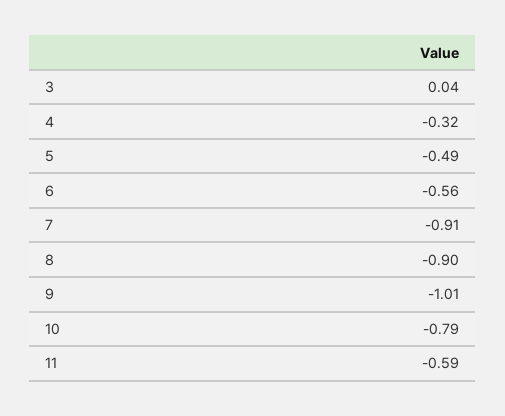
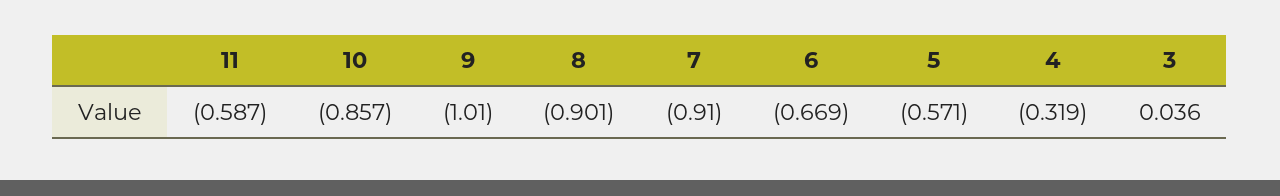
5: -0.49 -> -0.571
6: -0.56 -> -0.669
10: -0.79 -> -0.857

